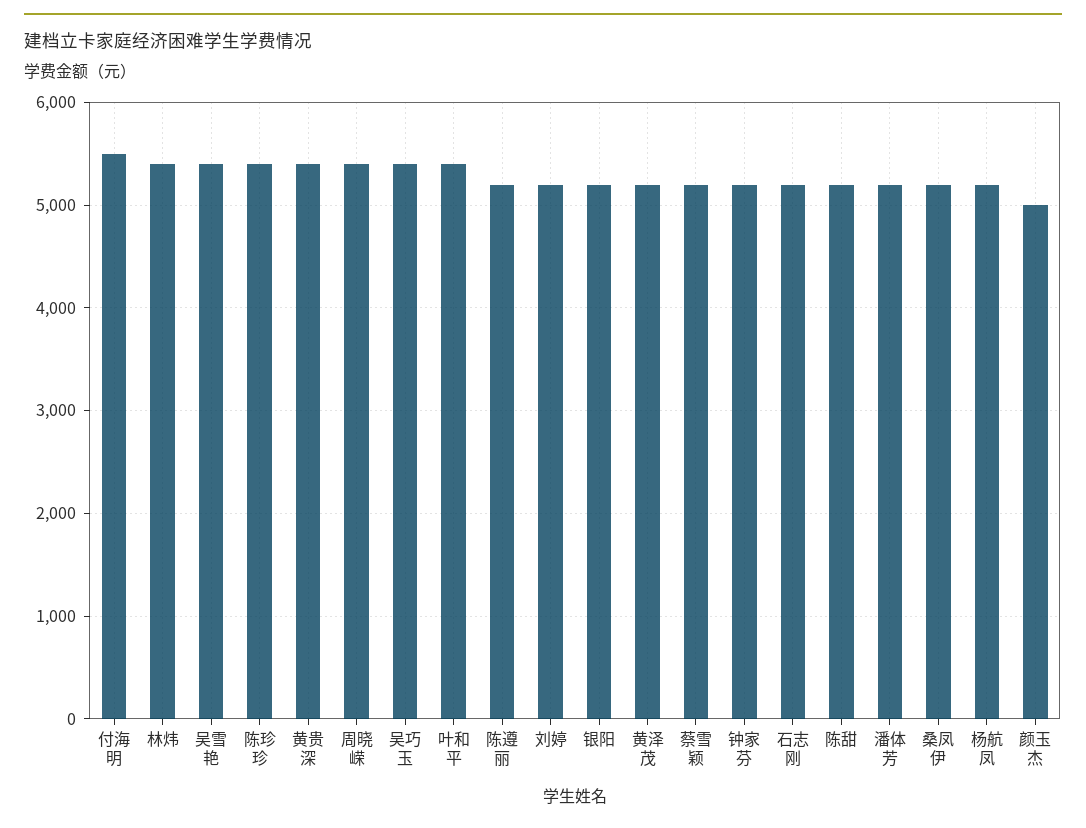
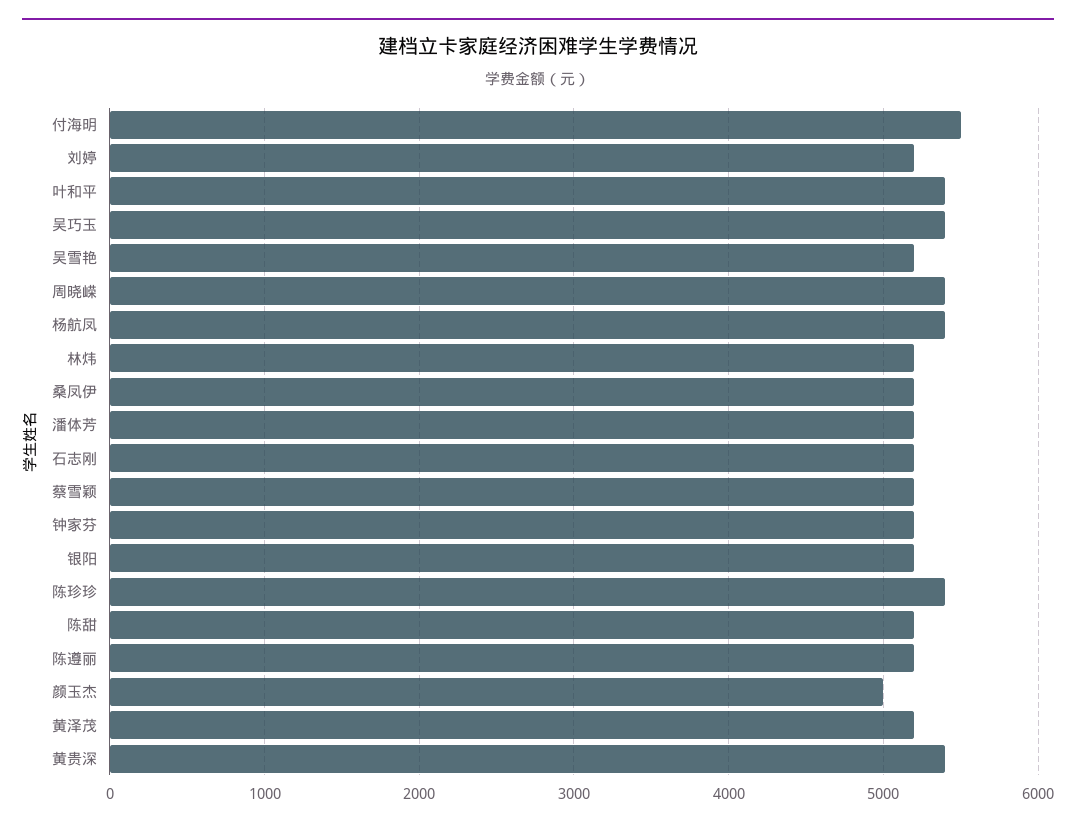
林炜: 5400 -> 5200
吴雪艳: 5400 -> 5200
杨航凤: 5200 -> 5400

